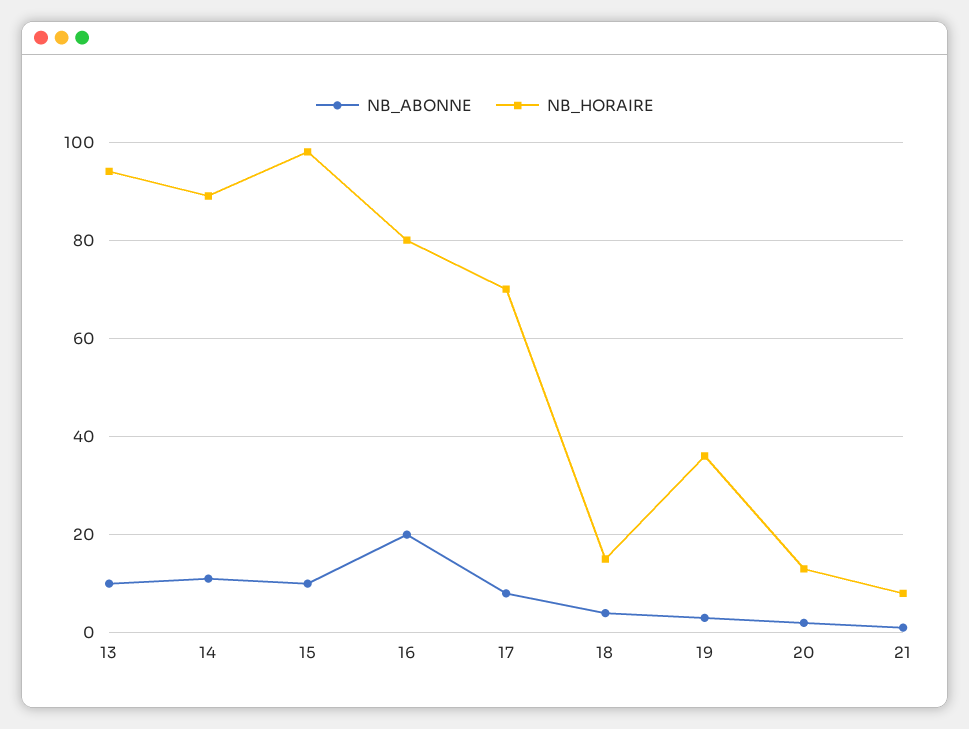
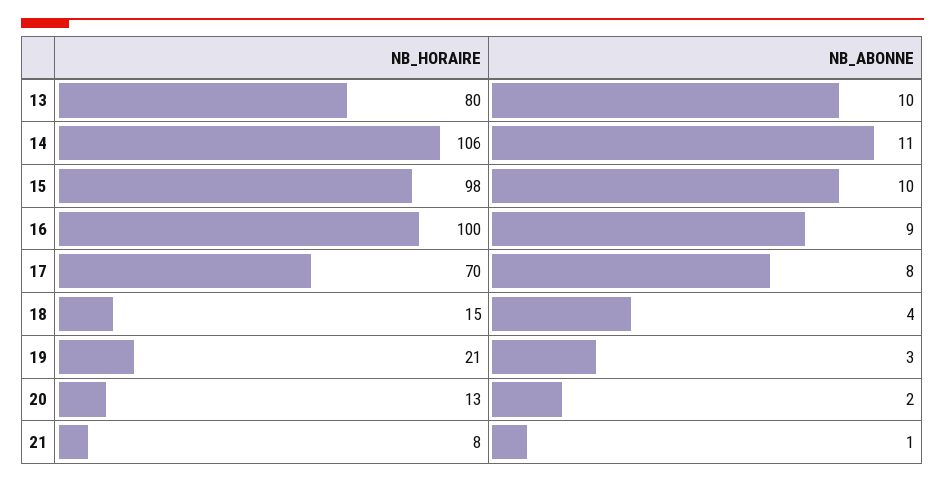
NB_HORAIRE, 13: 95 -> 80
NB_HORAIRE, 14: 90 -> 106
NB_ABONNE, 16: 20 -> 9
NB_HORAIRE, 16: 80 -> 100
NB_HORAIRE, 19: 35 -> 21

